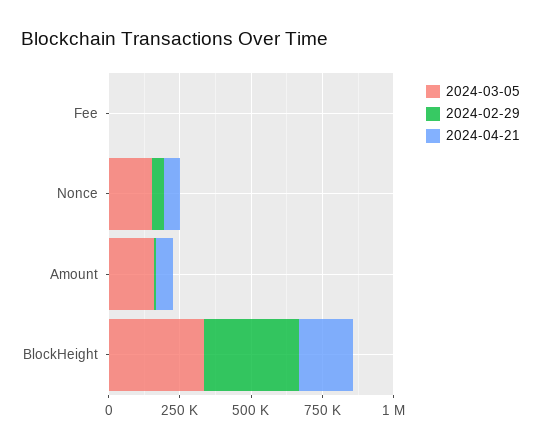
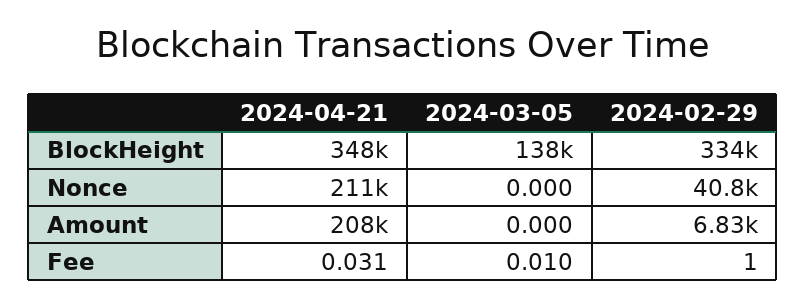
2024-03-05, Nonce: 150000 -> 0
2024-04-21, Nonce: 50000 -> 211000
2024-03-05, Amount: 150000 -> 0
2024-04-21, Amount: 50000 -> 208000
2024-03-05, BlockHeight: 350000 -> 138000
2024-04-21, BlockHeight: 200000 -> 348000

